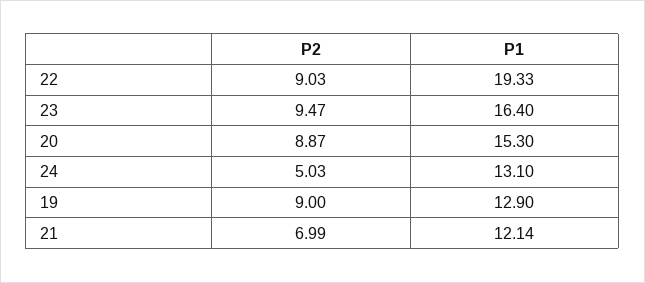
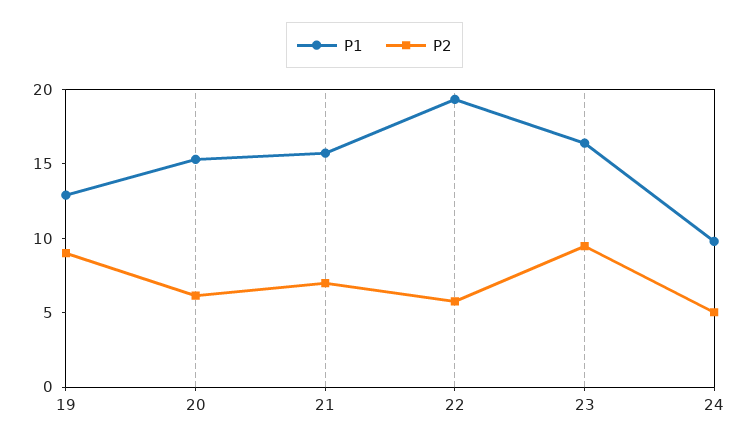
P2, 22: 9.03 -> 6
P2, 20: 8.87 -> 6
P1, 24: 13.1 -> 10
P1, 21: 12.14 -> 16

